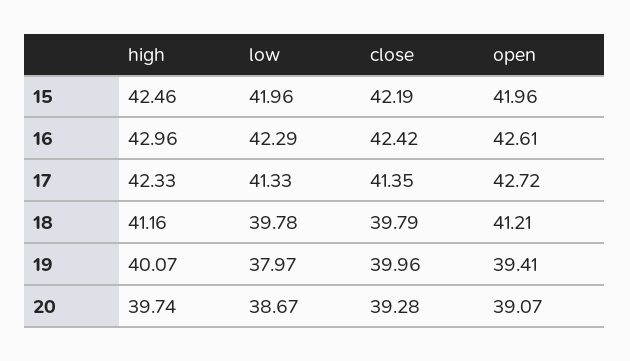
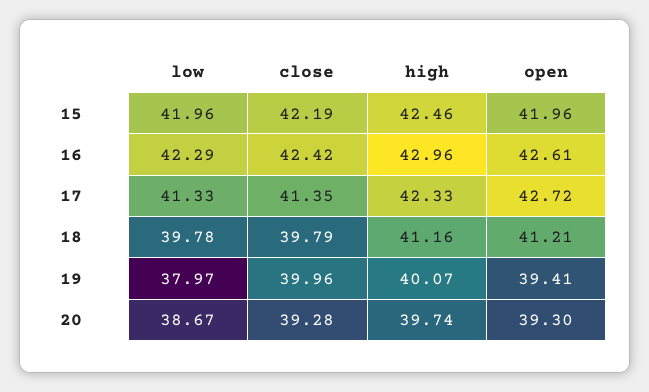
open, 20: 39.07 -> 39.3

